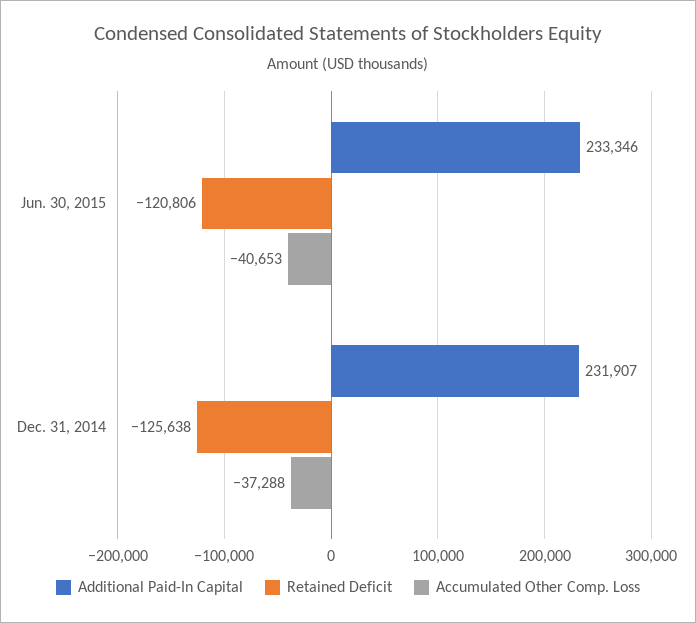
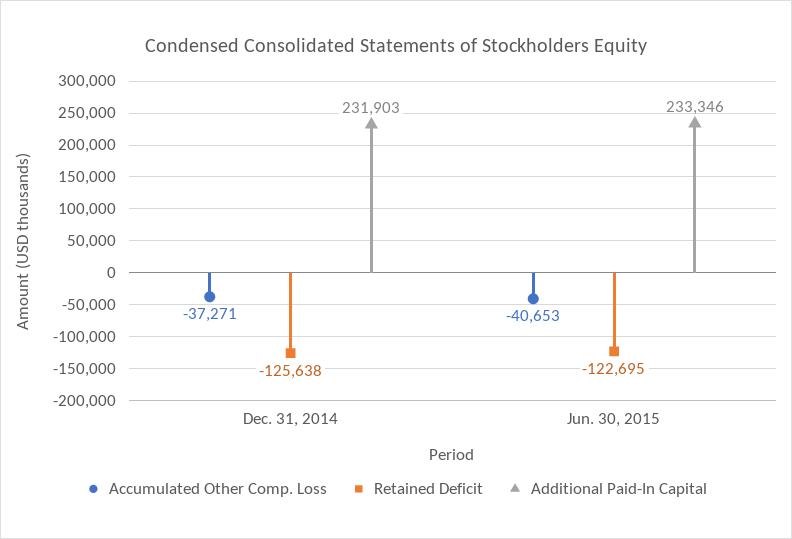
Retained Deficit, Jun. 30, 2015: -120806 -> -122695
Additional Paid-In Capital, Dec. 31, 2014: 231907 -> 231903
Accumulated Other Comp. Loss, Dec. 31, 2014: -37288 -> -37271

